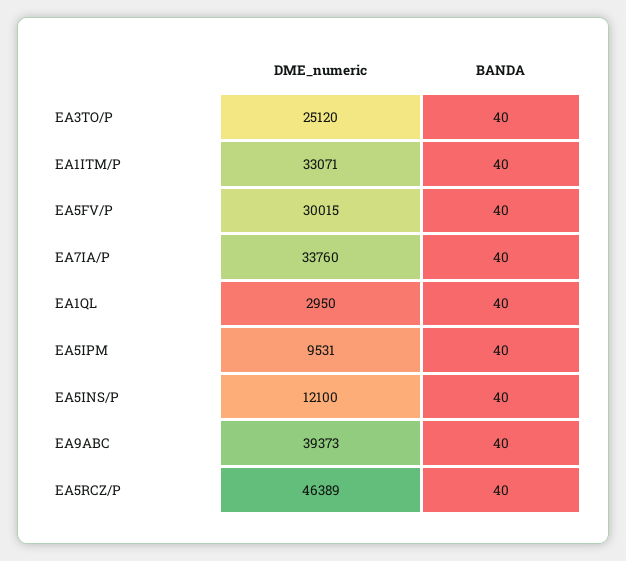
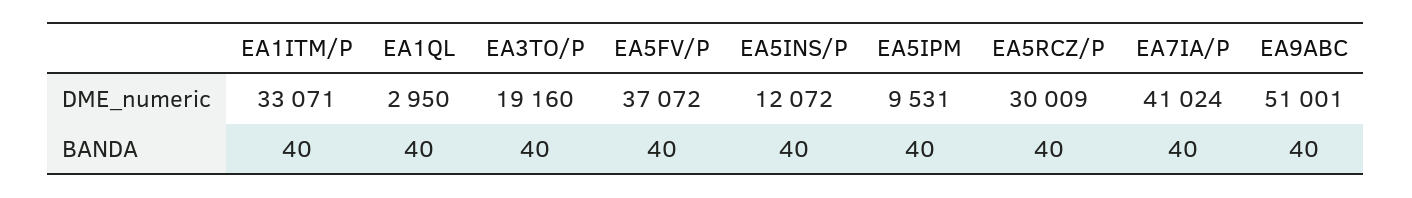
DME_numeric, EA3TO/P: 25120 -> 19160
DME_numeric, EA5FV/P: 30015 -> 37072
DME_numeric, EA7IA/P: 33760 -> 41024
DME_numeric, EA5INS/P: 12100 -> 12072
DME_numeric, EA9ABC: 39373 -> 51001
DME_numeric, EA5RCZ/P: 46389 -> 30009

